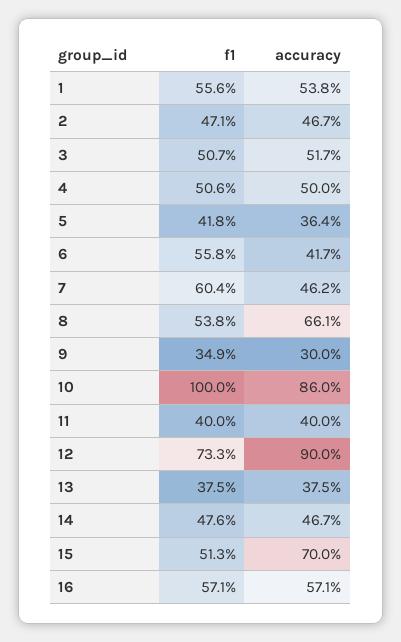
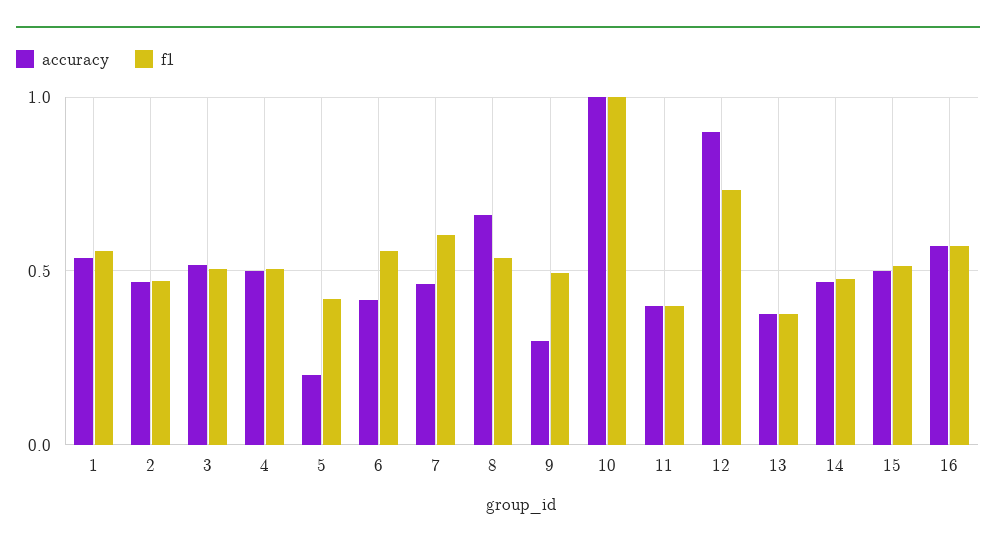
accuracy, 5: 0.364 -> 0.2
f1, 9: 0.349 -> 0.5
accuracy, 10: 0.86 -> 1
accuracy, 15: 0.7 -> 0.5

